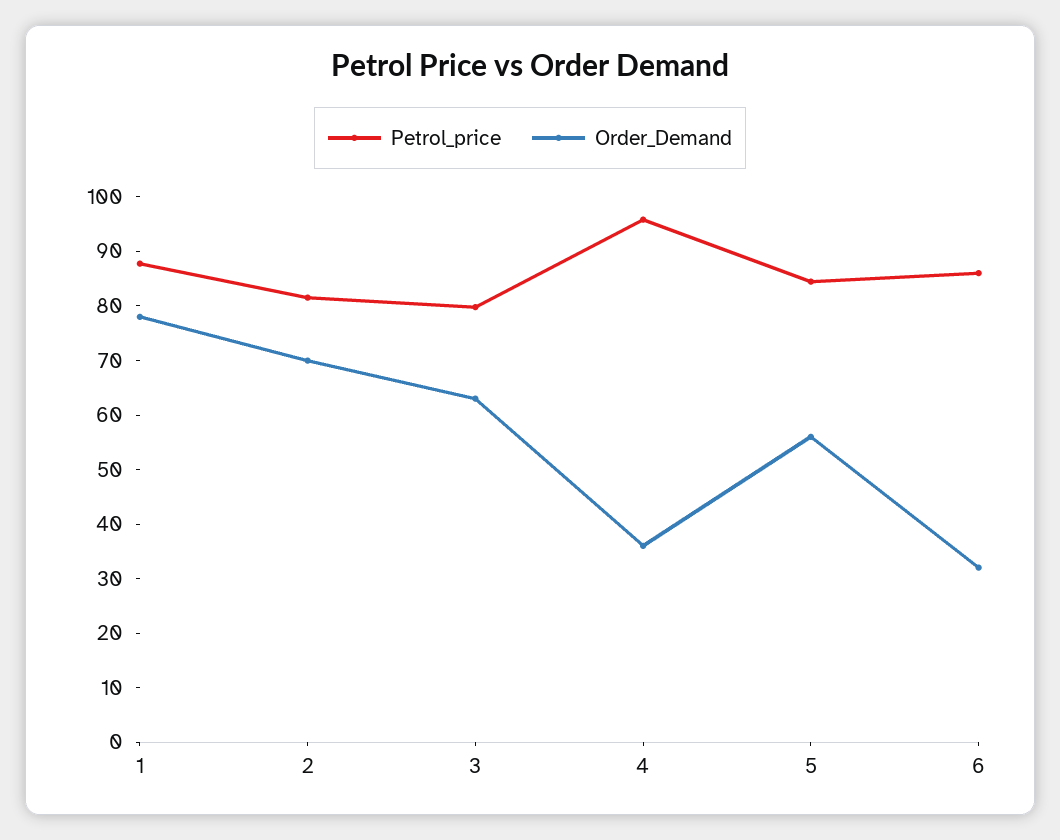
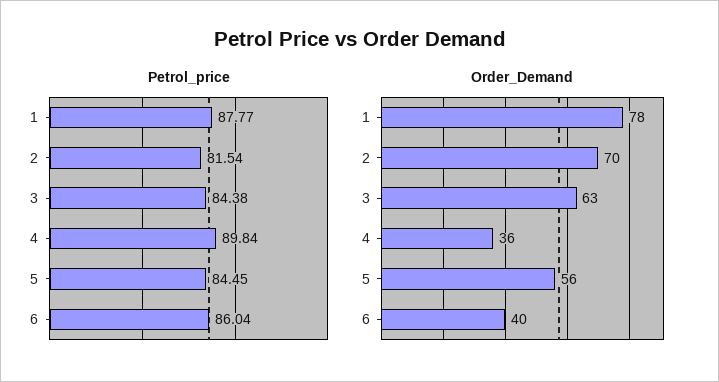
Petrol_price, 3: 80 -> 84.38
Petrol_price, 4: 96 -> 89.84
Order_Demand, 6: 32 -> 40

